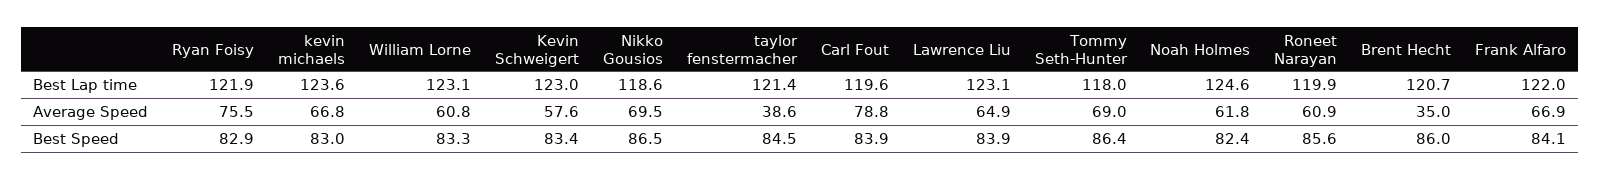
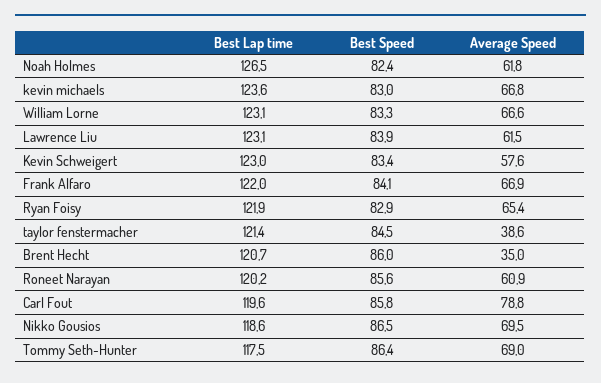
Tommy Seth-Hunter, Best Lap time: 118 -> 117.5
Noah Holmes, Best Lap time: 124.6 -> 126.5
Roneet Narayan, Best Lap time: 119.9 -> 120.2
Ryan Foisy, Average Speed: 75.5 -> 65.4
William Lorne, Average Speed: 60.8 -> 66.6
Lawrence Liu, Average Speed: 64.9 -> 61.5
Carl Fout, Best Speed: 83.9 -> 85.8

